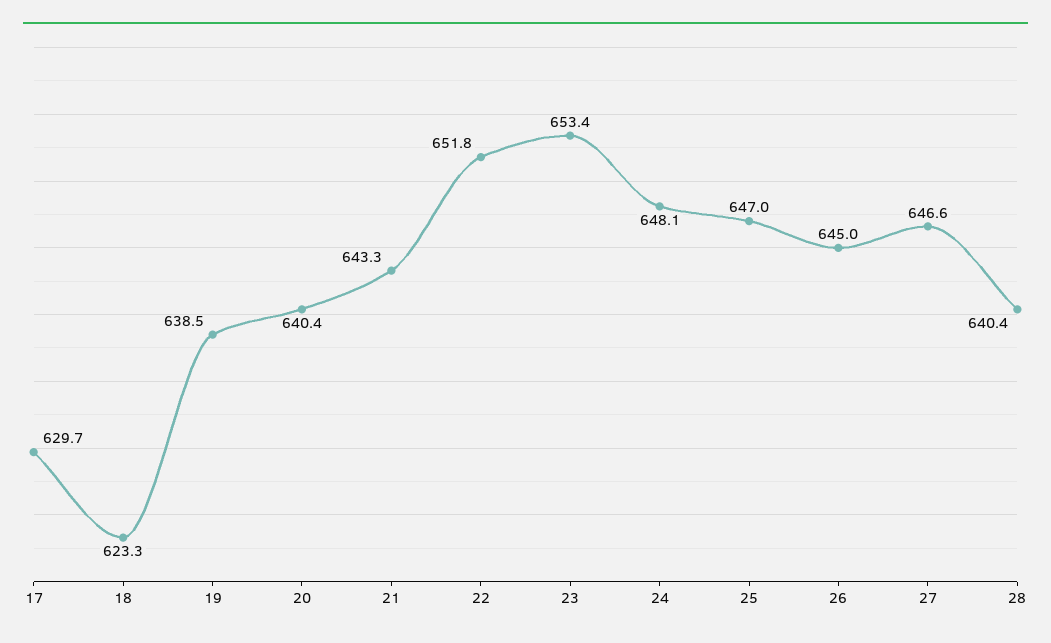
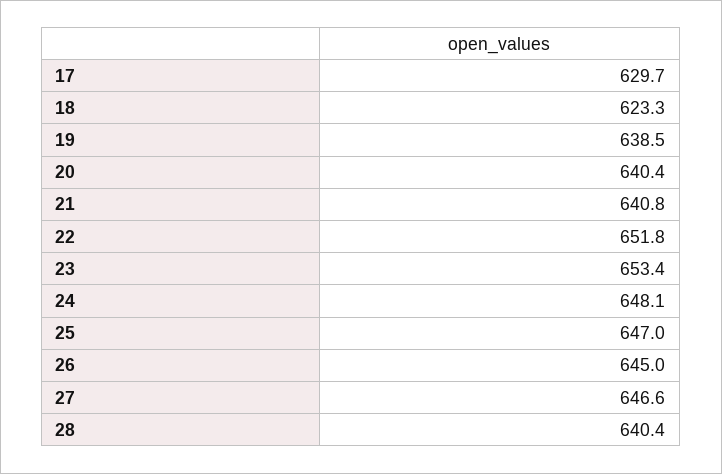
21: 643.3 -> 640.8

